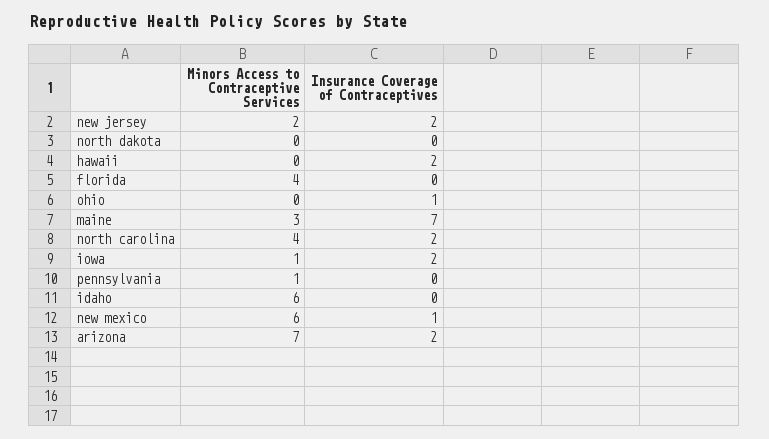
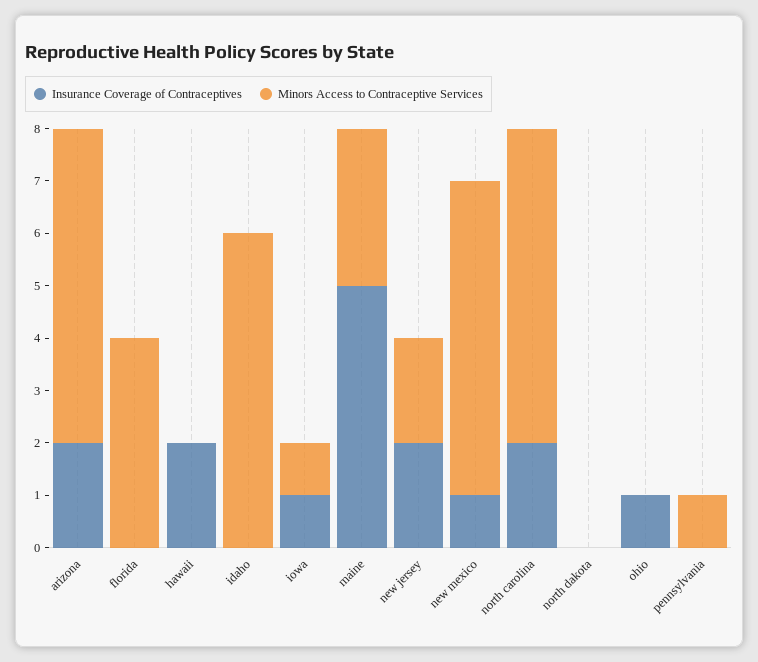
Insurance Coverage of Contraceptives, maine: 7 -> 5
Minors Access to Contraceptive Services, north carolina: 4 -> 6
Insurance Coverage of Contraceptives, iowa: 2 -> 1
Minors Access to Contraceptive Services, arizona: 7 -> 6

